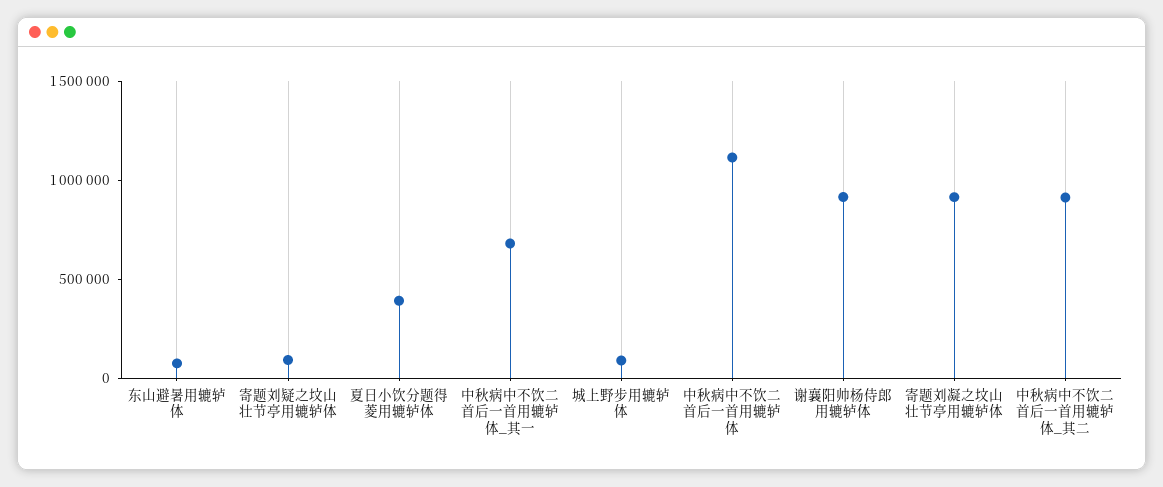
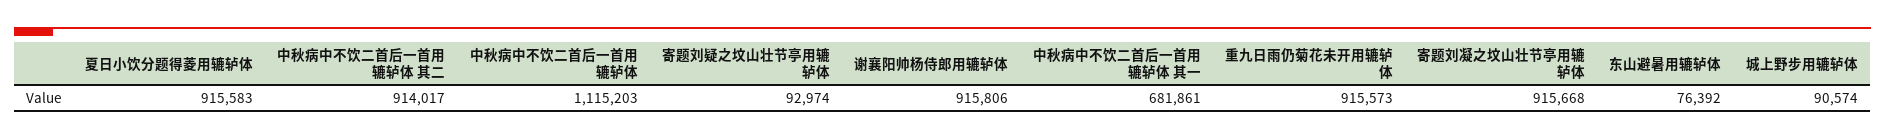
夏日小饮分题得菱用辘轳体: 400000 -> 915583
重九日雨仍菊花未开用辘轳体: none -> 915573

